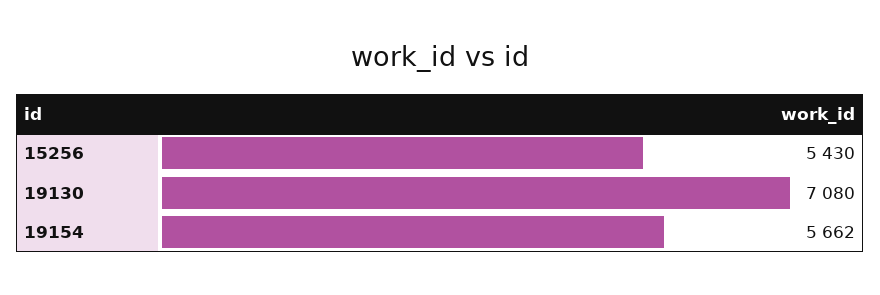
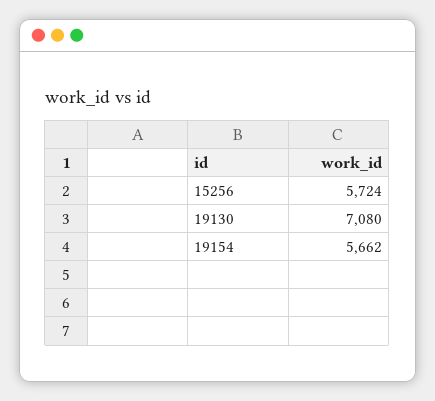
15256: 5430 -> 5724

